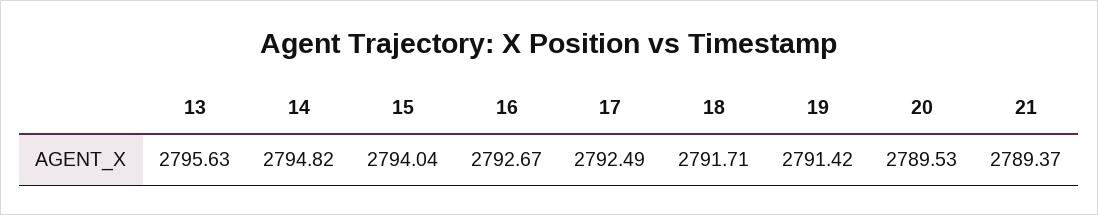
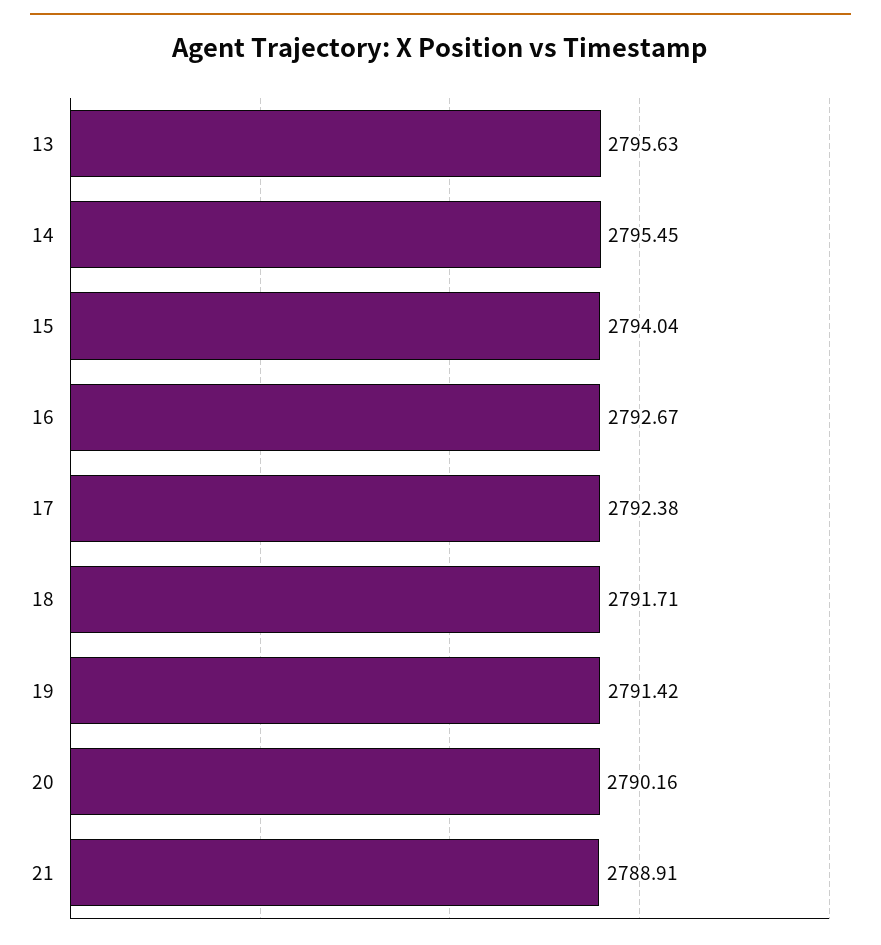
14: 2794.82 -> 2795.45
17: 2792.49 -> 2792.38
20: 2789.53 -> 2790.16
21: 2789.37 -> 2788.91

